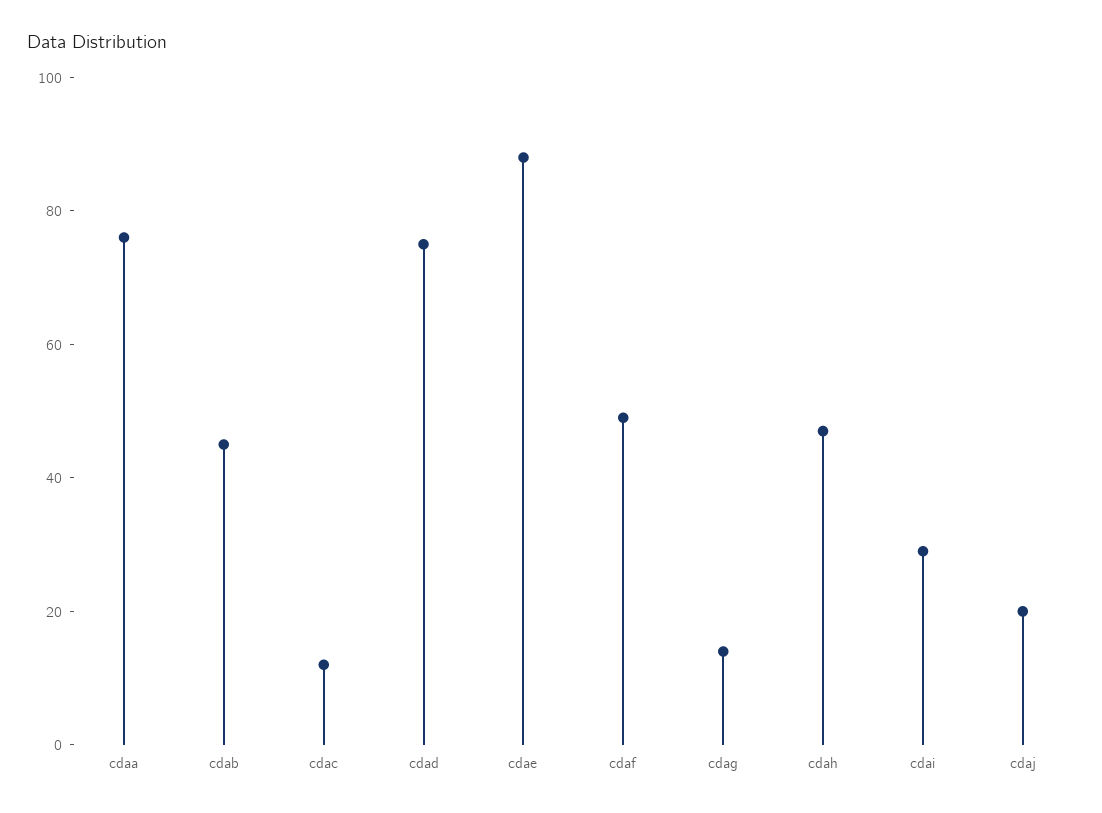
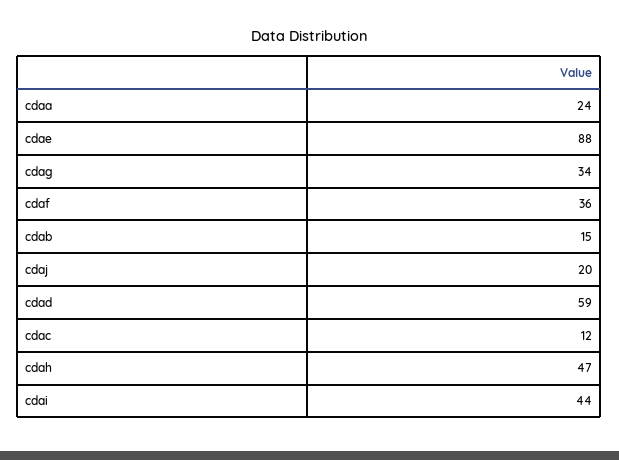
cdaa: 75 -> 24
cdab: 45 -> 15
cdad: 75 -> 59
cdaf: 50 -> 36
cdag: 15 -> 34
cdai: 30 -> 44

